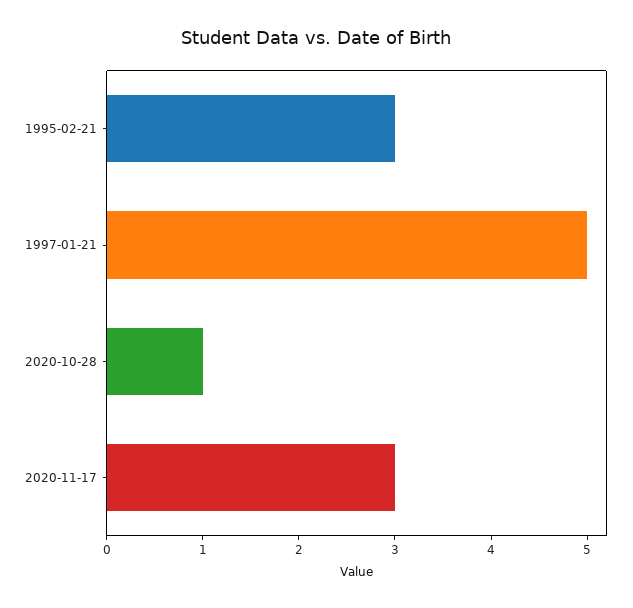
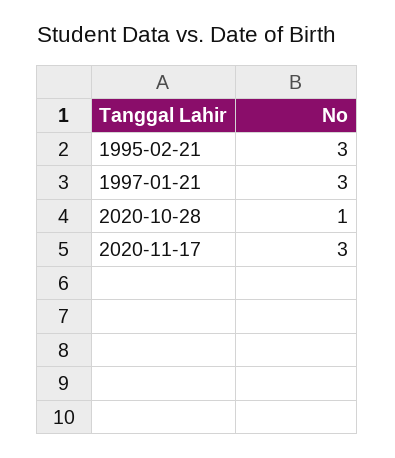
1997-01-21: 5 -> 3

